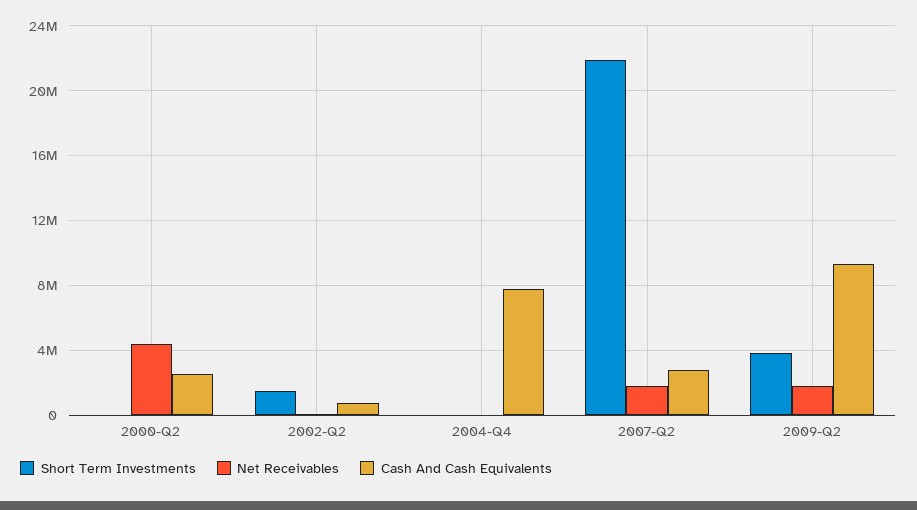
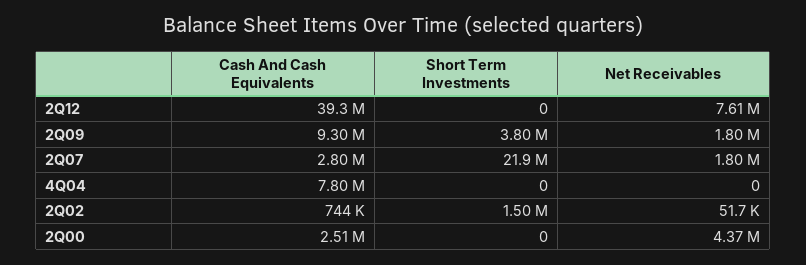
Cash And Cash Equivalents, 2Q12: none -> 39300000
Short Term Investments, 2Q12: none -> 0
Net Receivables, 2Q12: none -> 7610000

